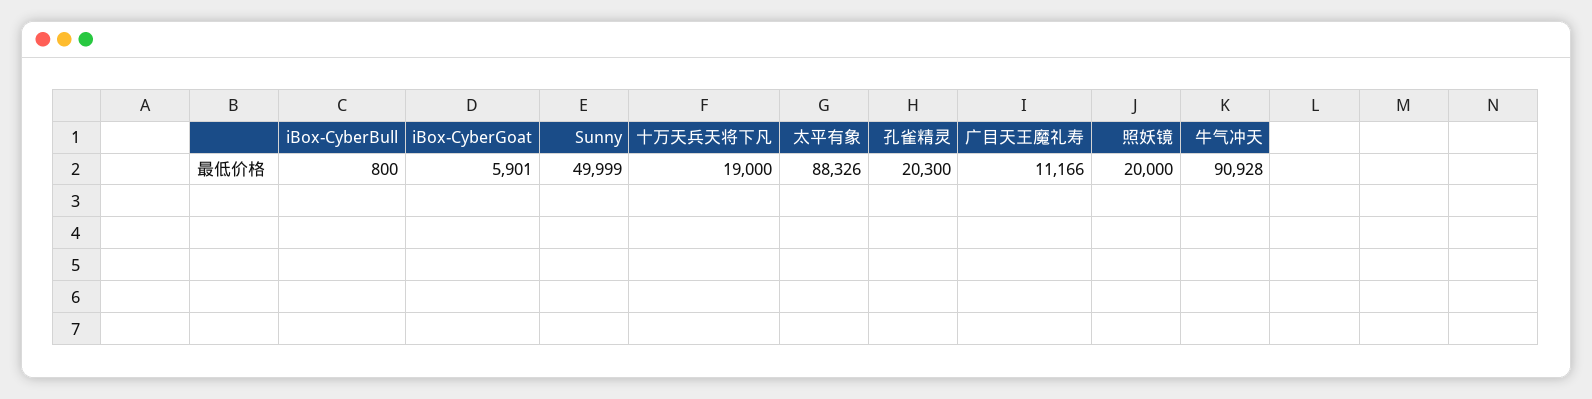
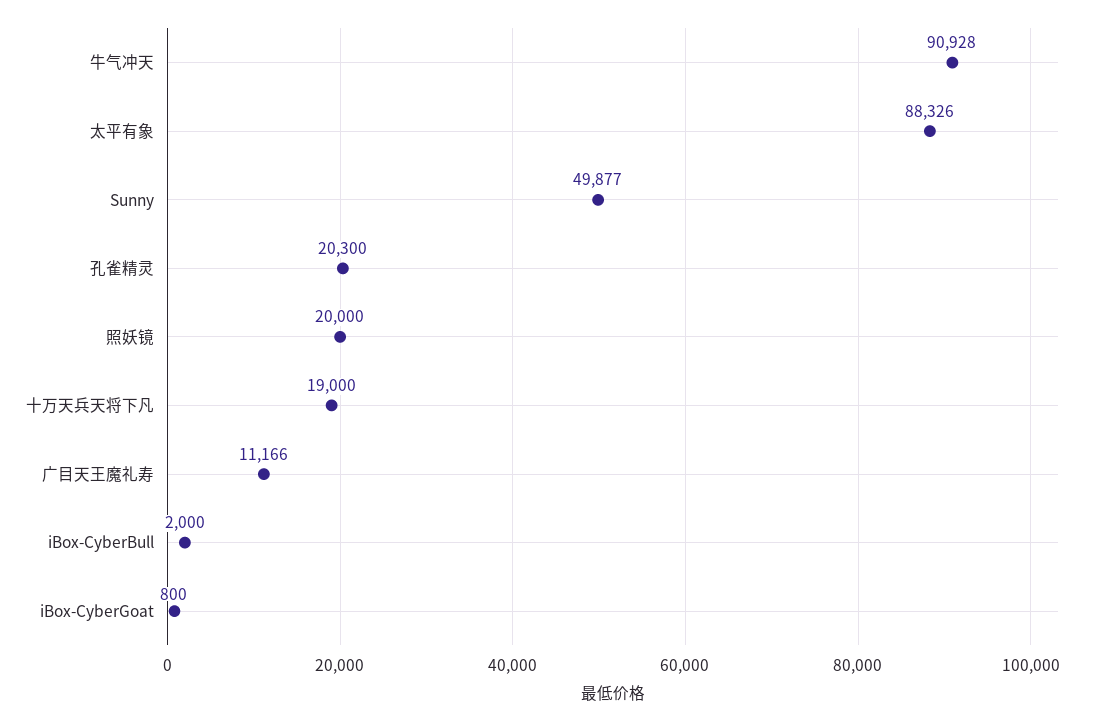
iBox-CyberBull: 800 -> 2000
iBox-CyberGoat: 5901 -> 800
Sunny: 49999 -> 49877

